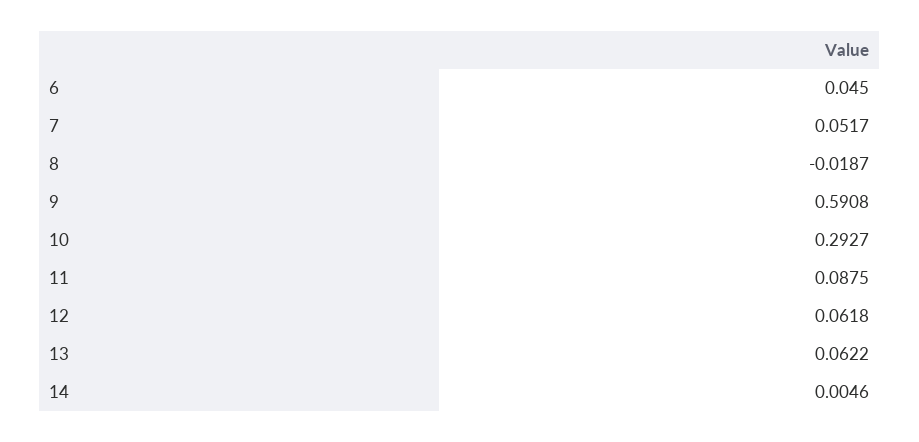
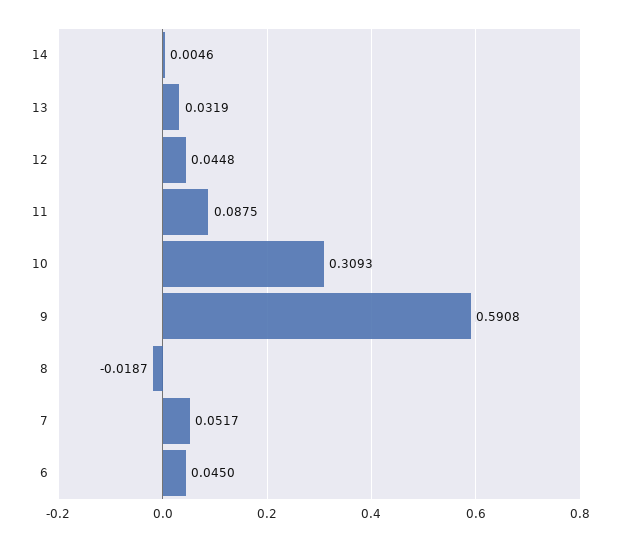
10: 0.2927 -> 0.3093
12: 0.0618 -> 0.0448
13: 0.0622 -> 0.0319

